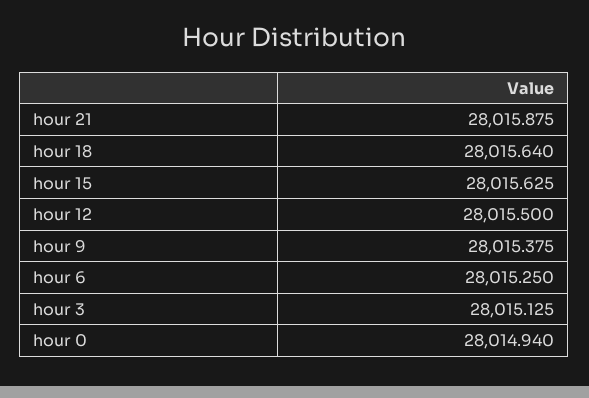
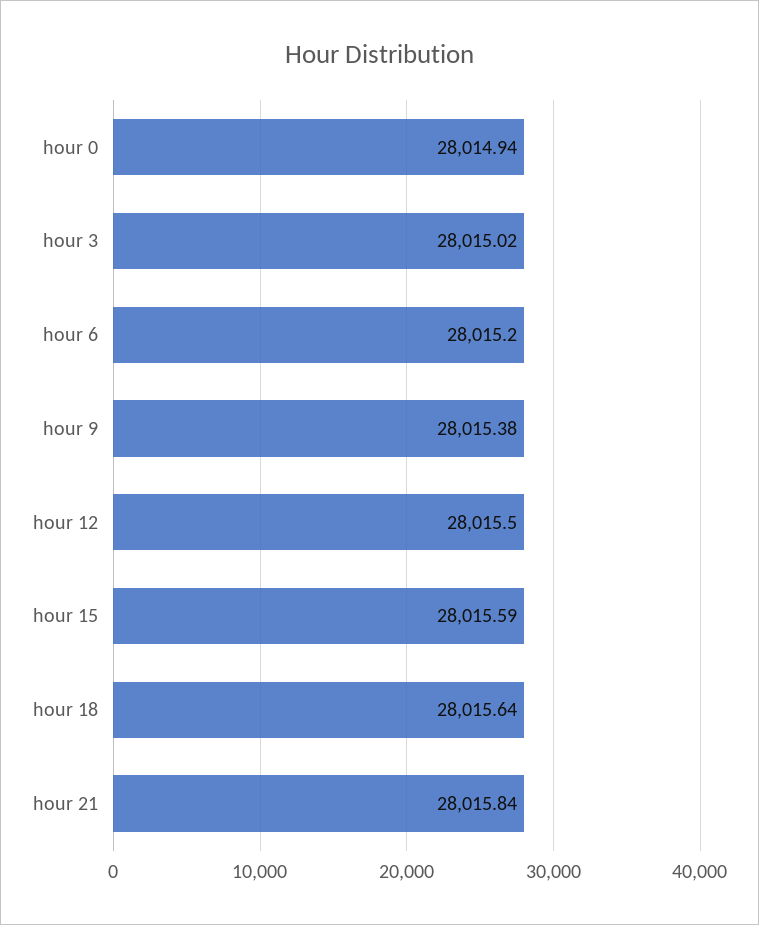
hour 21: 28015.875 -> 28015.84
hour 15: 28015.625 -> 28015.59
hour 6: 28015.25 -> 28015.2
hour 3: 28015.125 -> 28015.02

